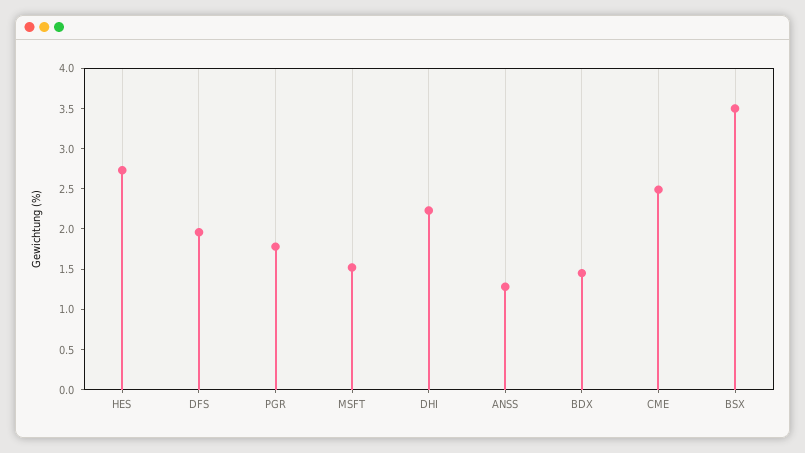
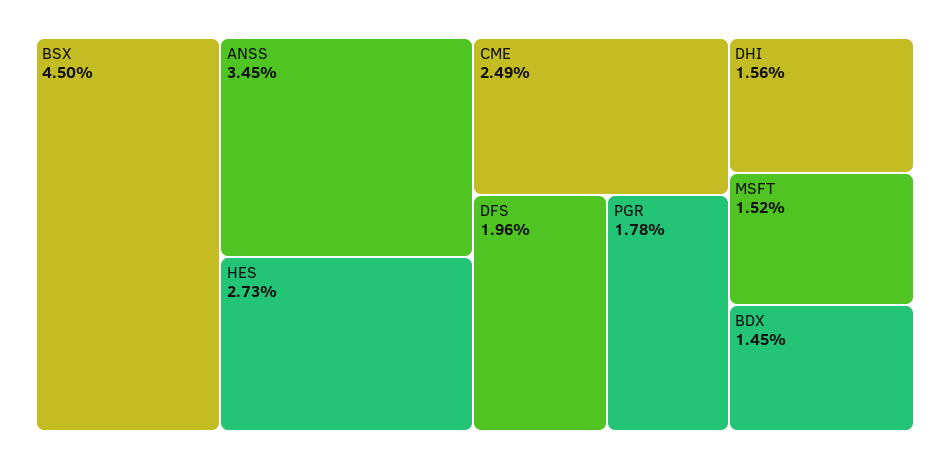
DHI: 2.2 -> 1.56
ANSS: 1.3 -> 3.45
BSX: 3.5 -> 4.5

